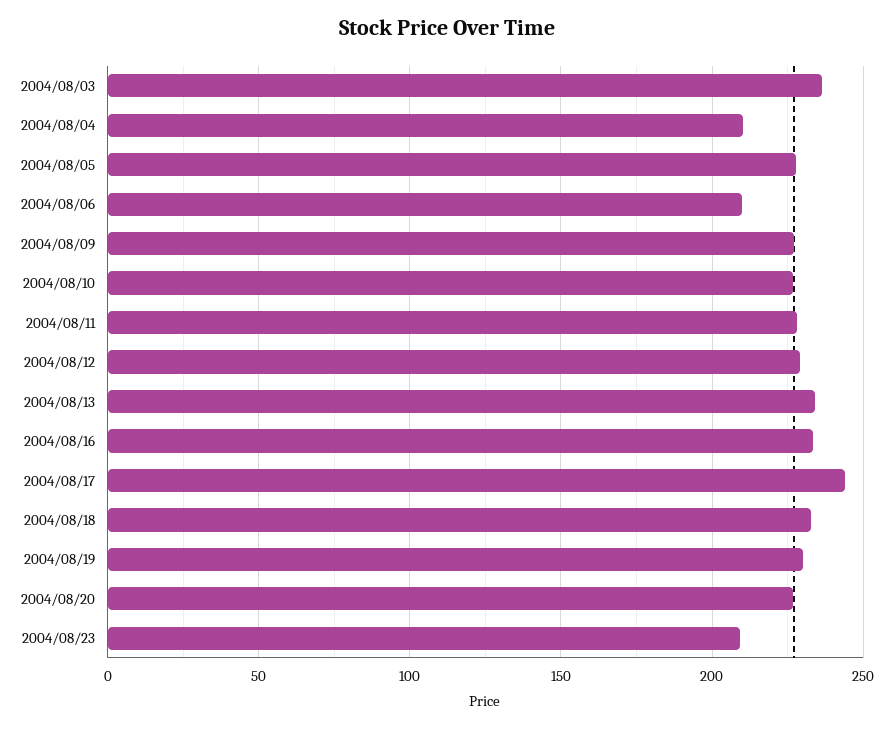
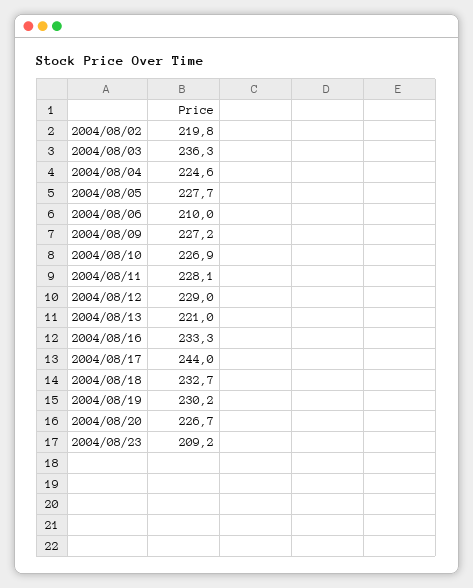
2004/08/04: 210 -> 224.6
2004/08/13: 235 -> 221
2004/08/02: none -> 219.8

